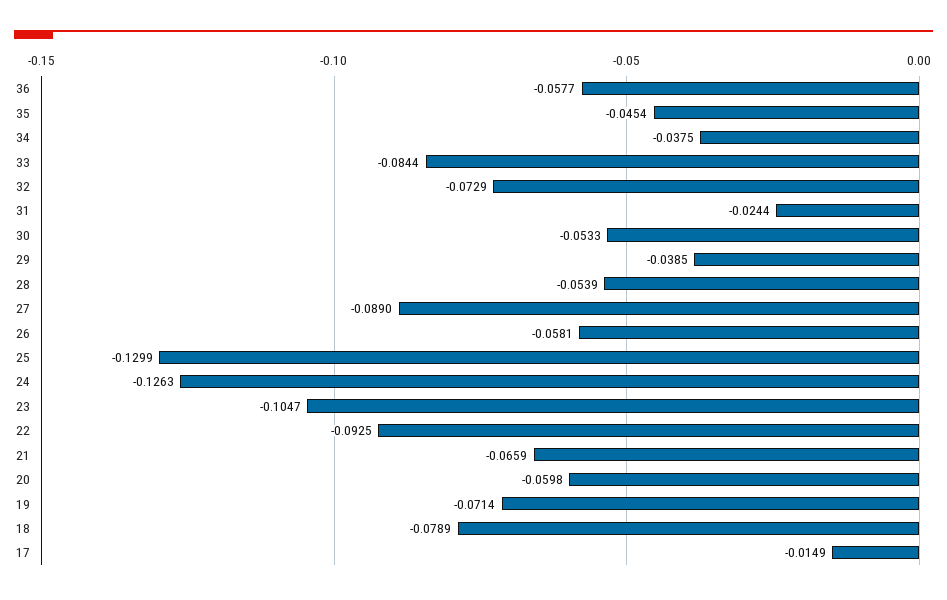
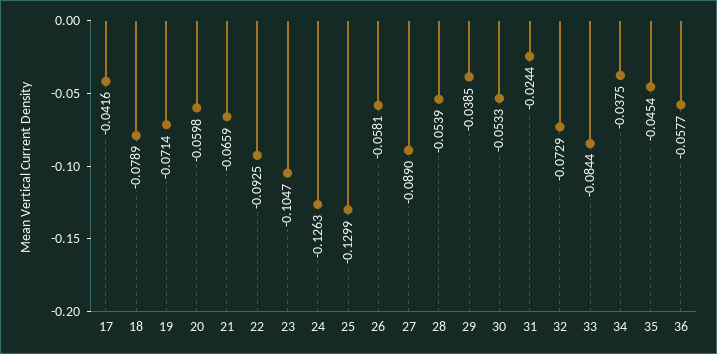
17: -0.0149 -> -0.0416

